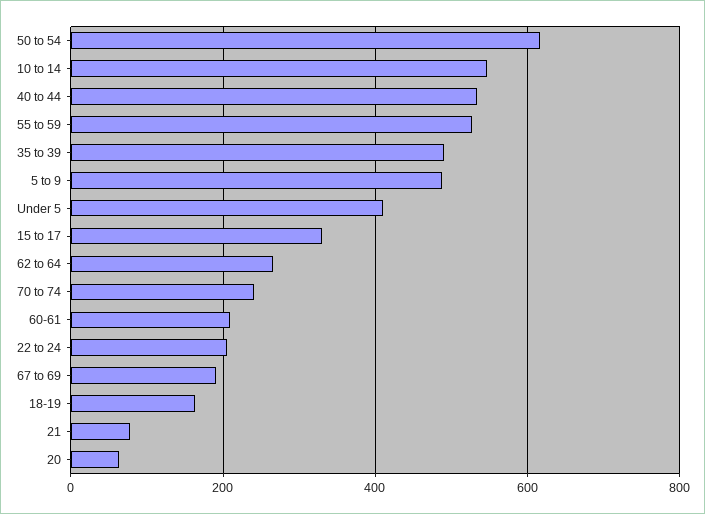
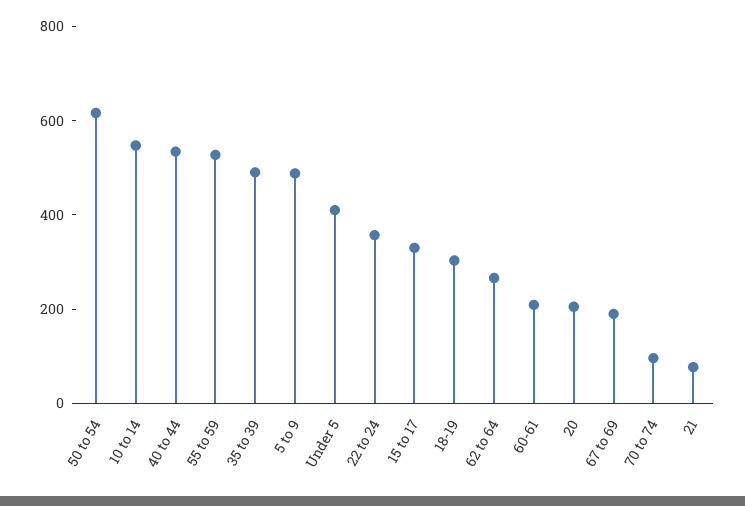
70 to 74: 240 -> 100
22 to 24: 200 -> 350
18-19: 160 -> 300
20: 60 -> 200

